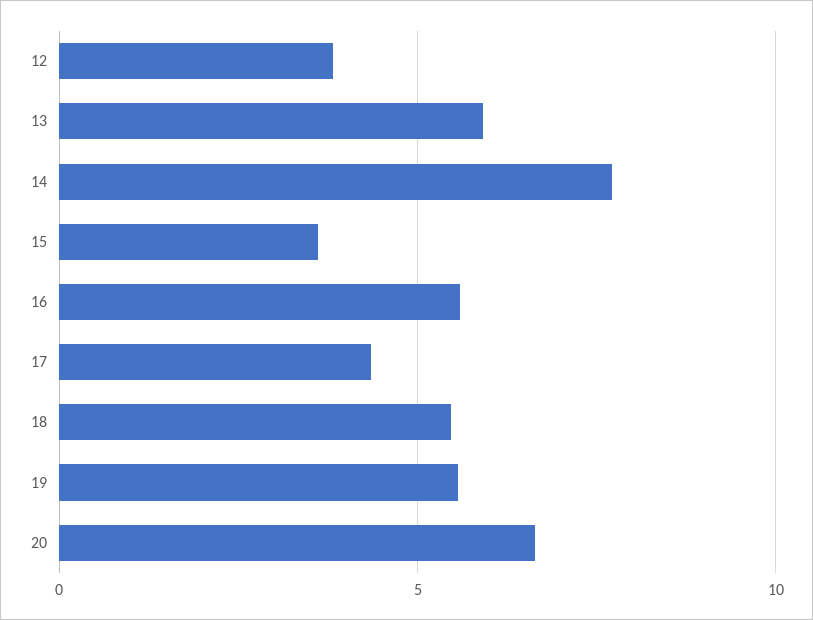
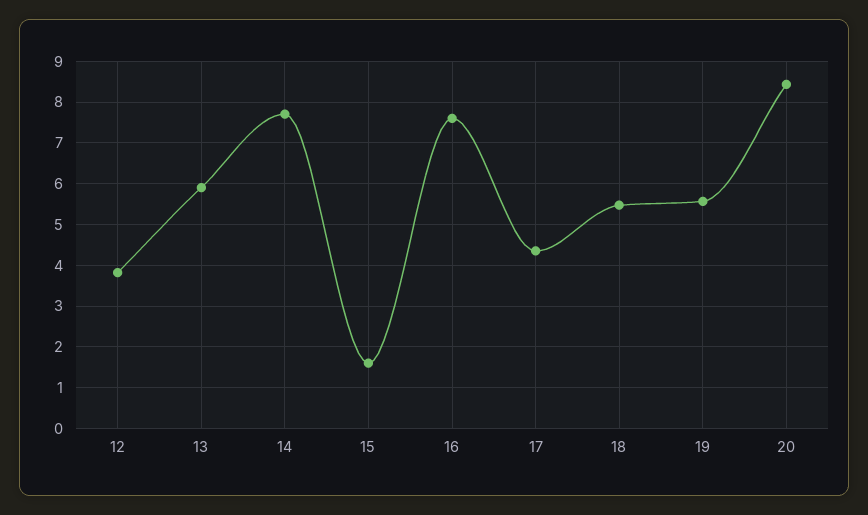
15: 3.5 -> 1.6
16: 5.5 -> 7.6
20: 6.5 -> 8.4

